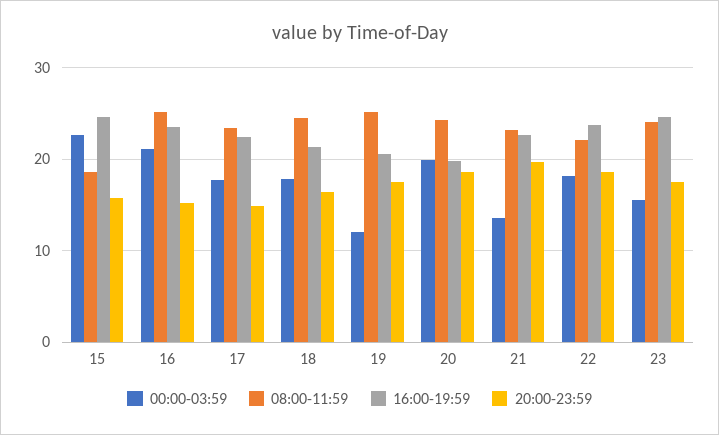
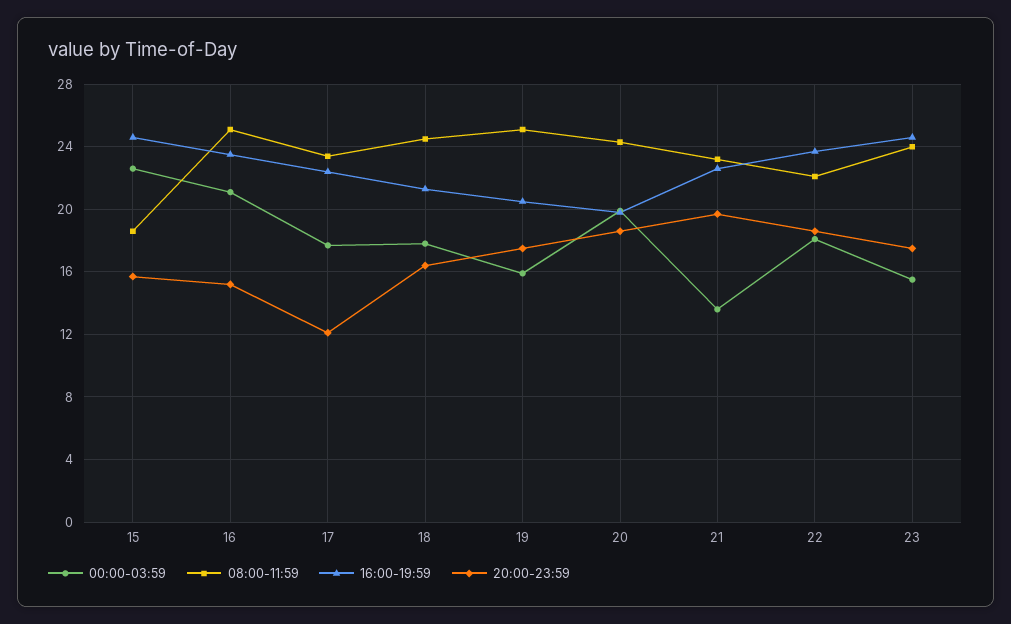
20:00-23:59, 17: 15 -> 12
00:00-03:59, 19: 12 -> 16

